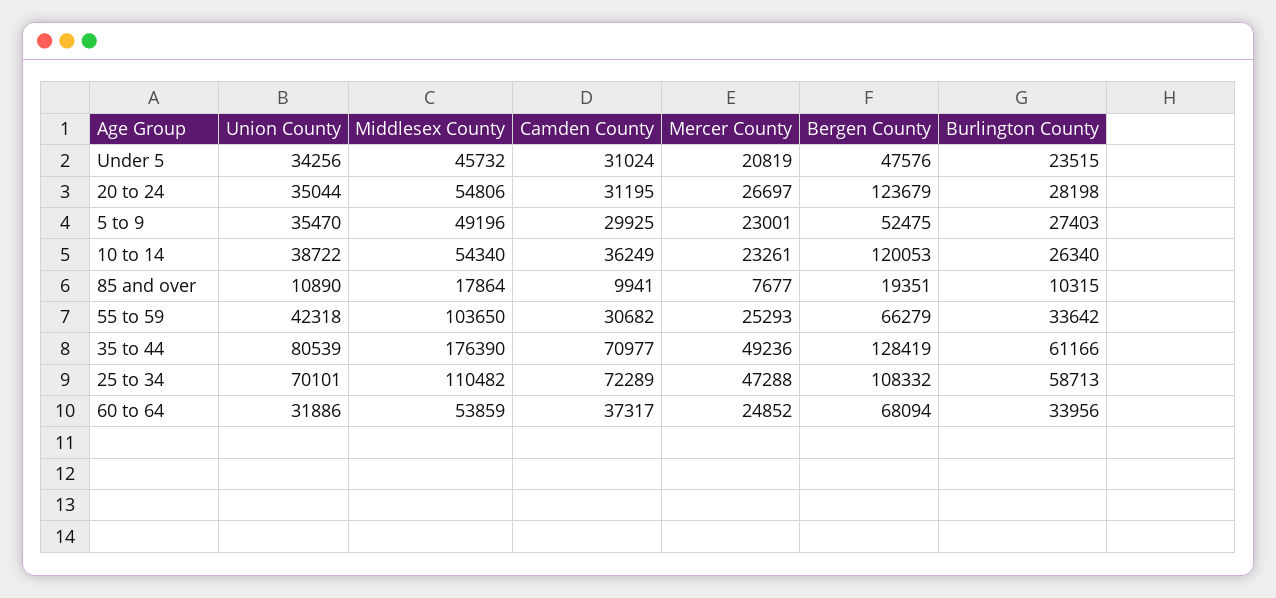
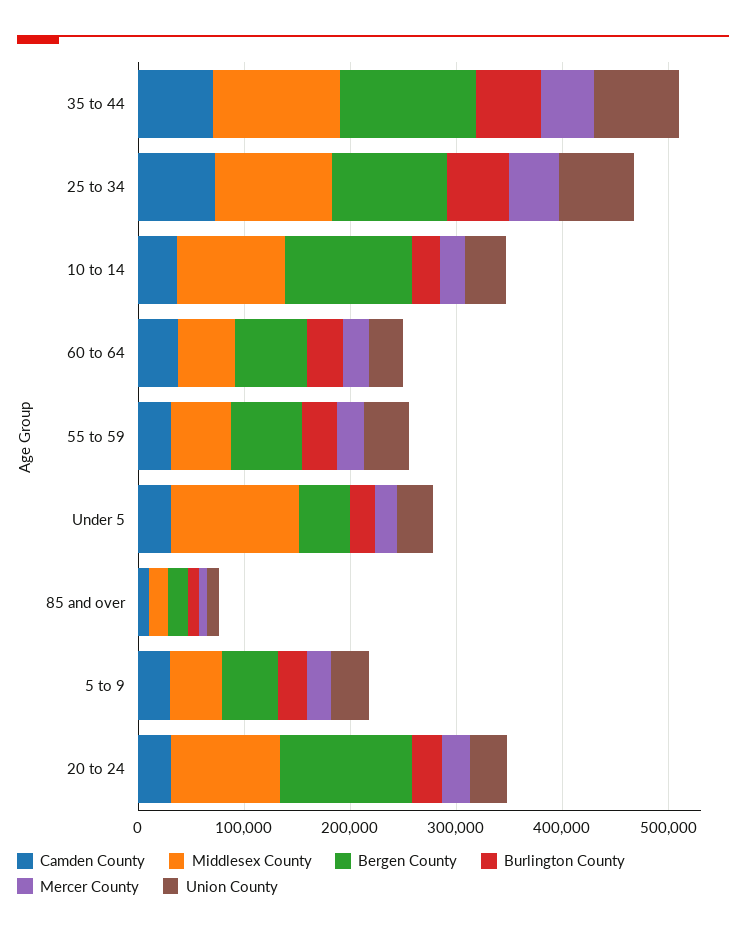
Middlesex County, Under 5: 45732 -> 120000
Middlesex County, 20 to 24: 54806 -> 100000
Middlesex County, 10 to 14: 54340 -> 100000
Middlesex County, 55 to 59: 103650 -> 60000
Middlesex County, 35 to 44: 176390 -> 120000

